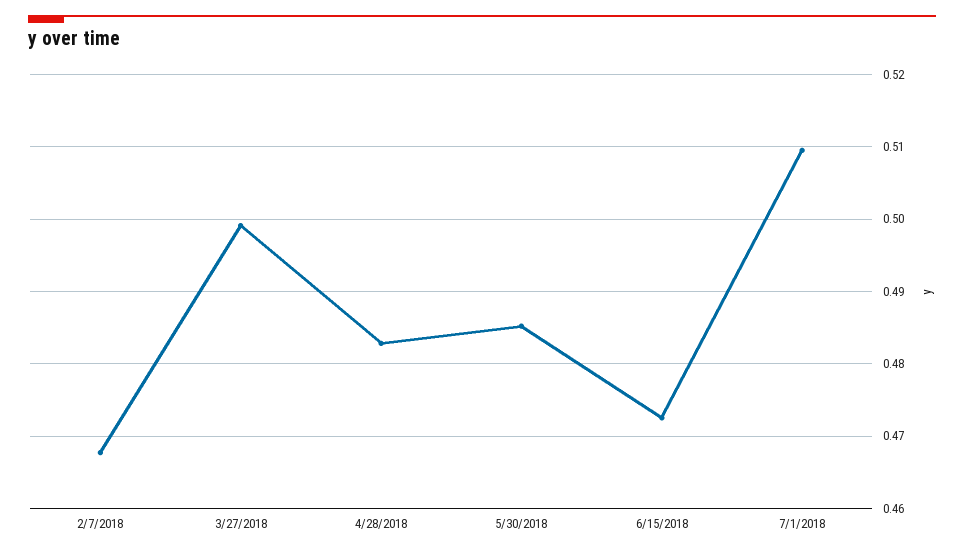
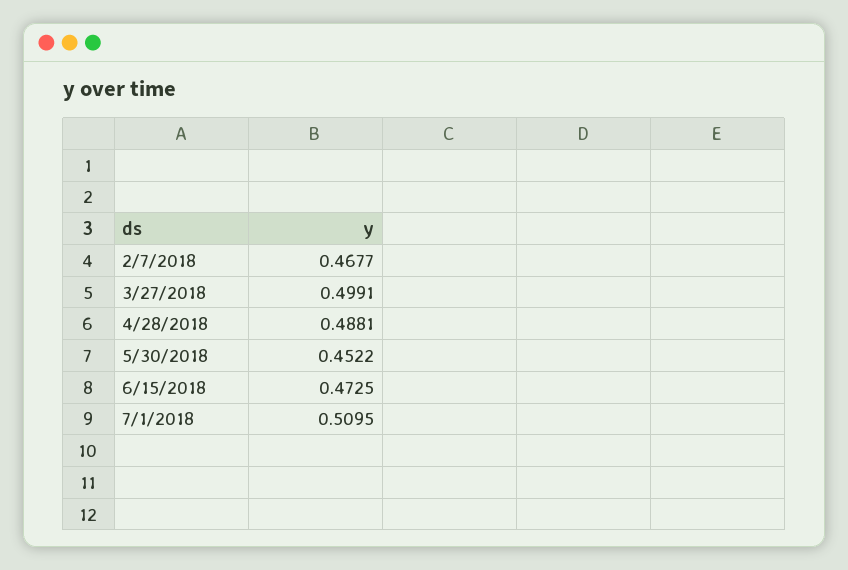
4/28/2018: 0.483 -> 0.4881
5/30/2018: 0.485 -> 0.4522

